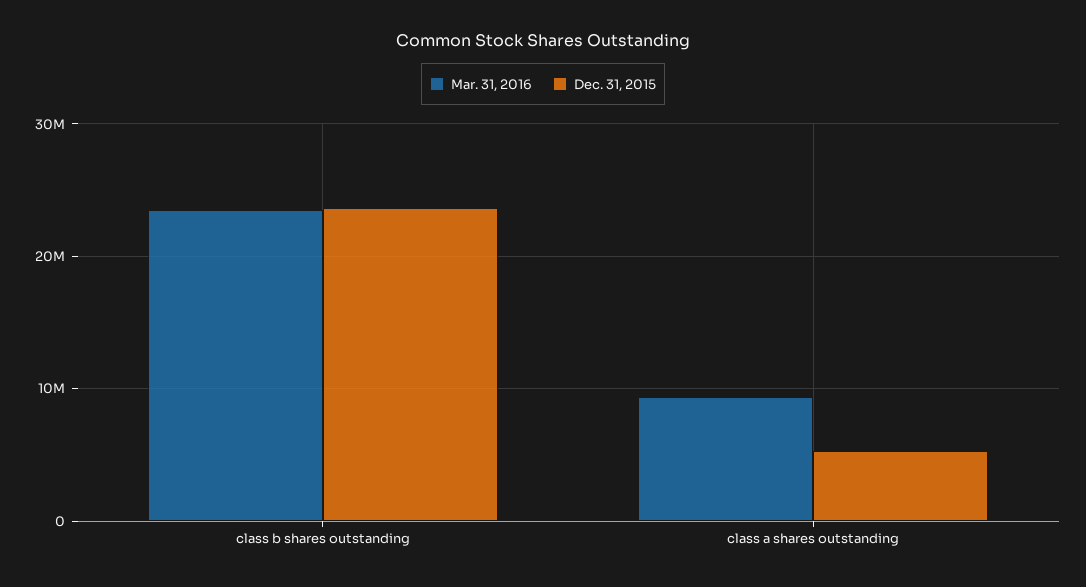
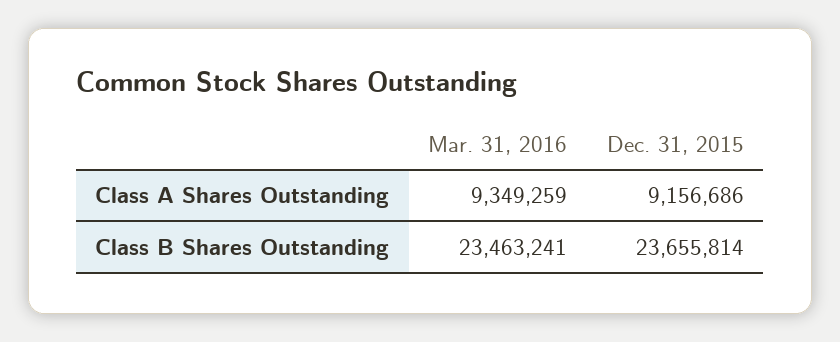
Dec. 31, 2015, class a shares outstanding: 5000000 -> 9156686

